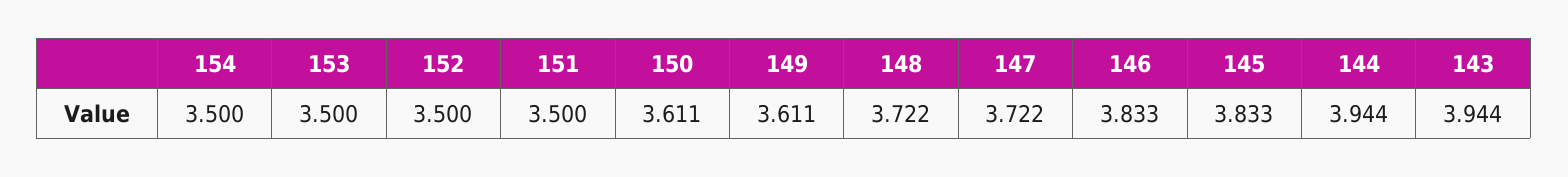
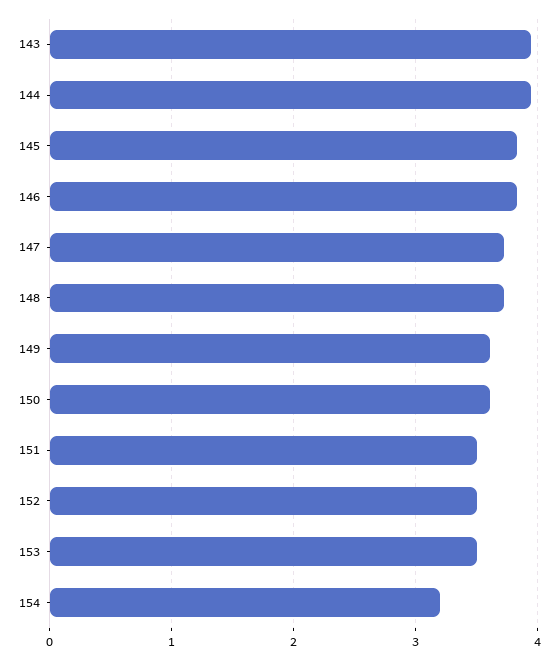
154: 3.5 -> 3.2

